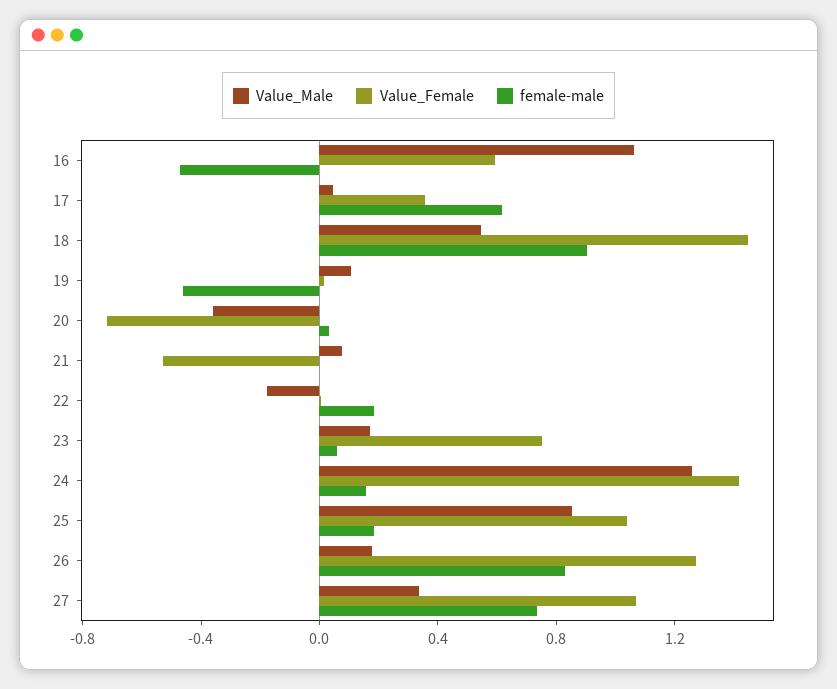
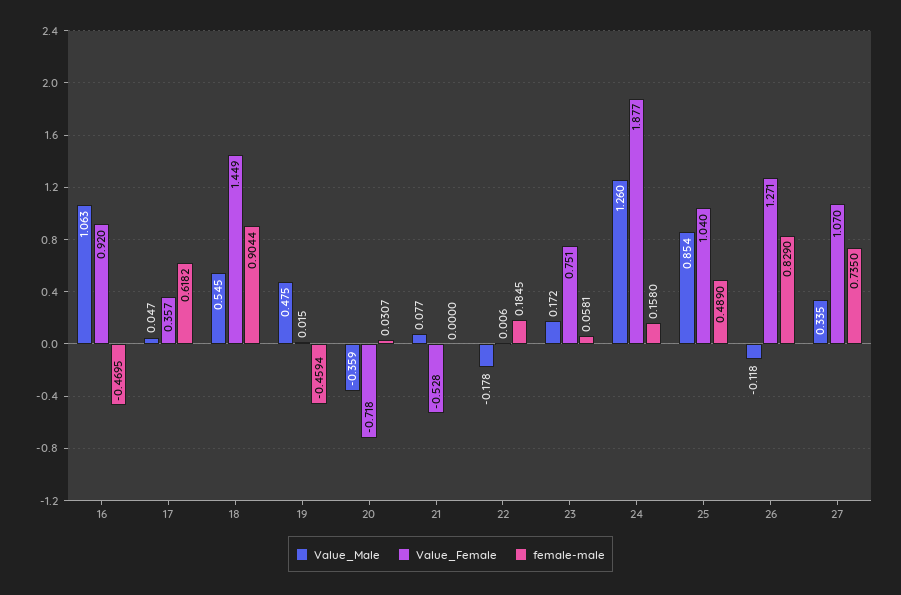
Value_Female, 16: 0.6 -> 0.92
Value_Male, 19: 0.1 -> 0.475
Value_Female, 24: 1.4 -> 1.877
female-male, 25: 0.2 -> 0.489
Value_Male, 26: 0.2 -> -0.118

